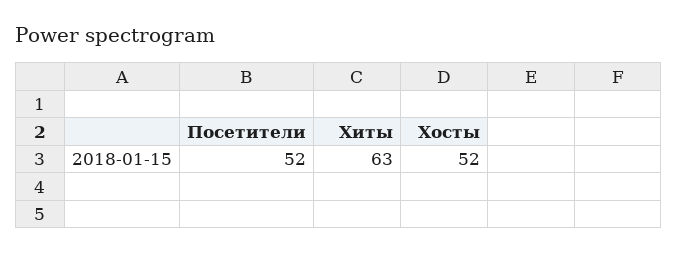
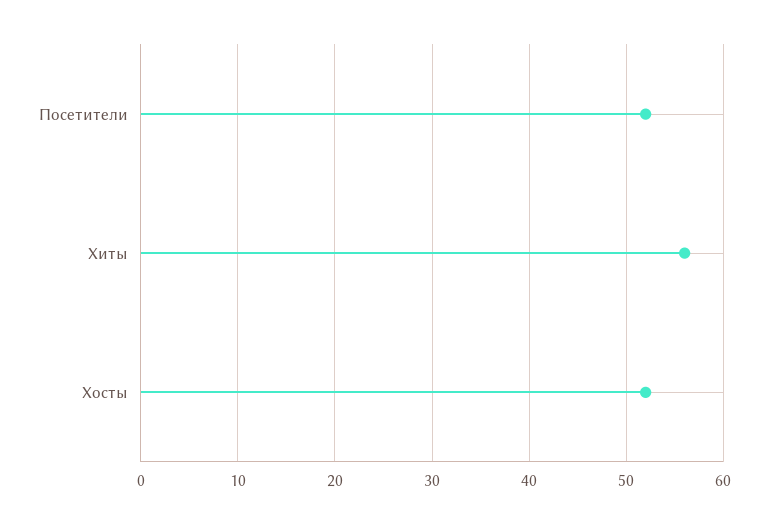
Хиты: 63 -> 56

